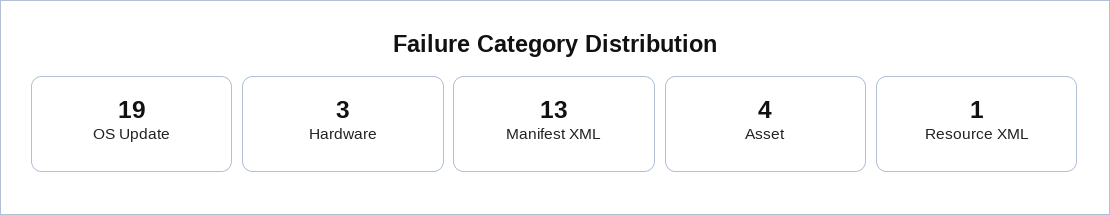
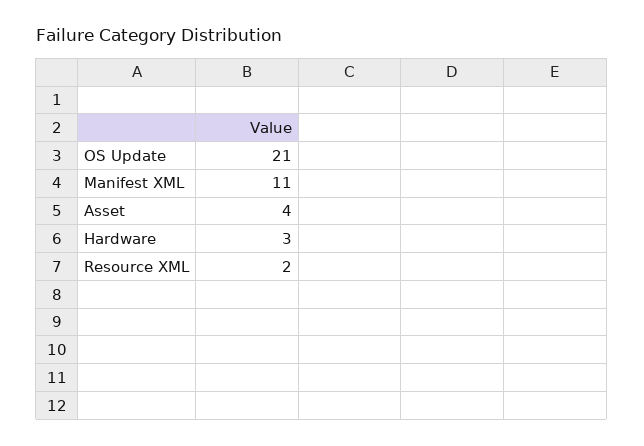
OS Update: 19 -> 21
Manifest XML: 13 -> 11
Resource XML: 1 -> 2

